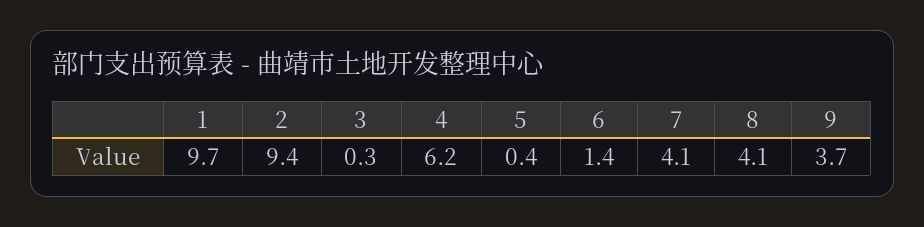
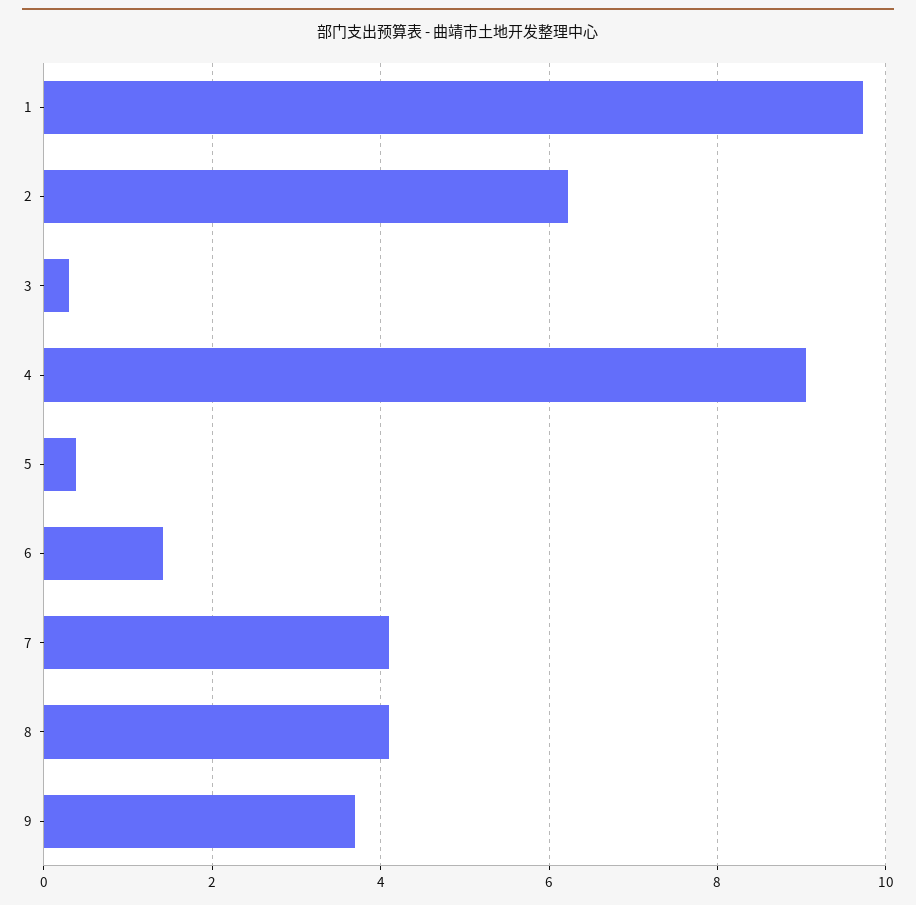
2: 9.4 -> 6.2
4: 6.2 -> 9

